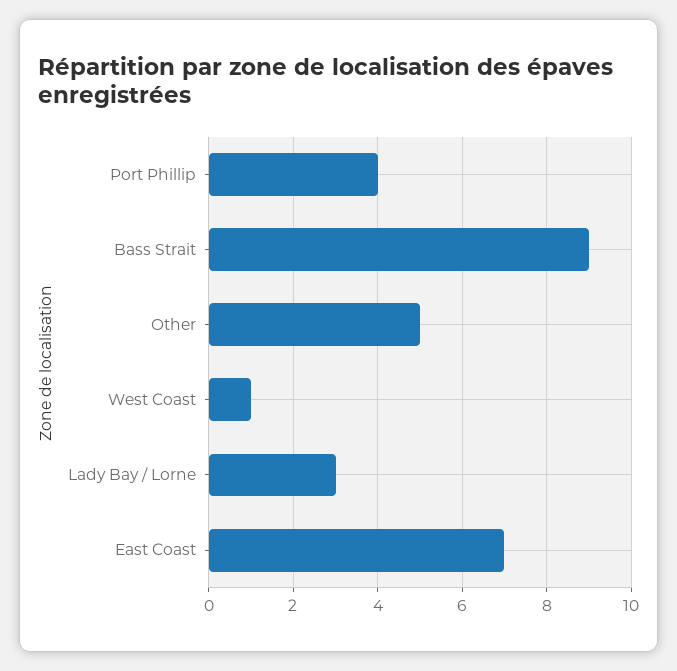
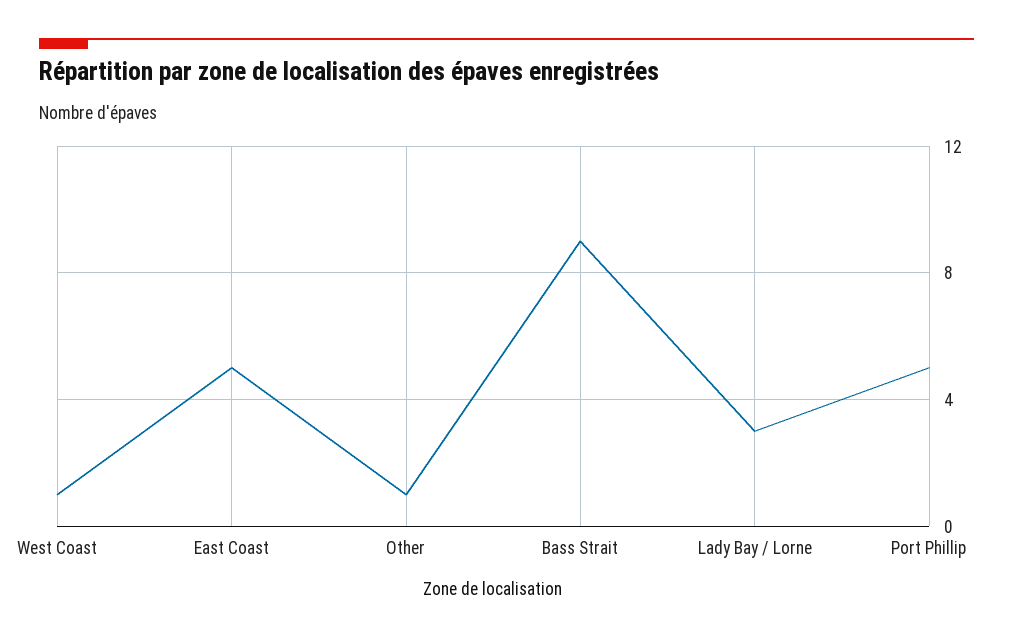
Port Phillip: 4 -> 5
Other: 5 -> 1
East Coast: 7 -> 5

